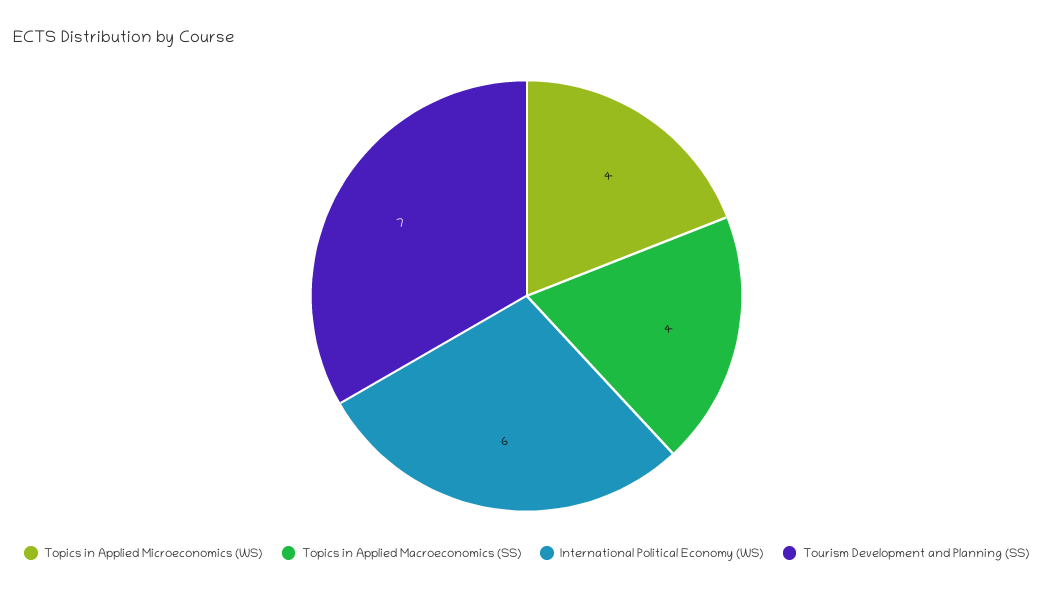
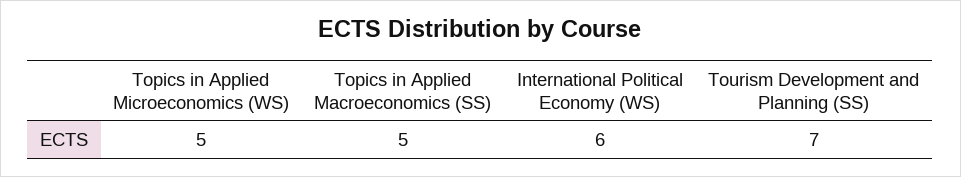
Topics in Applied Microeconomics (WS): 4 -> 5
Topics in Applied Macroeconomics (SS): 4 -> 5

